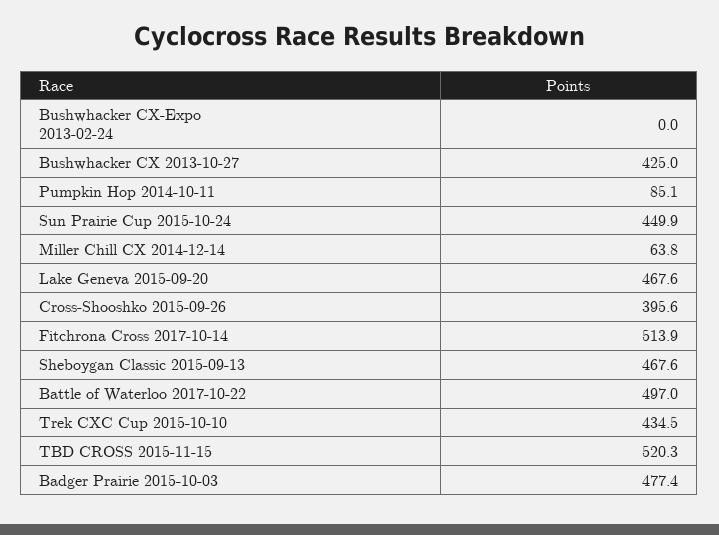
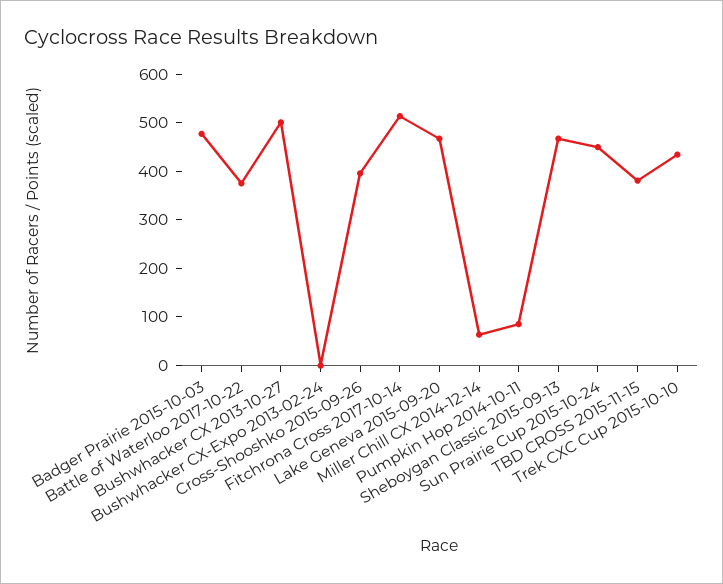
Bushwhacker CX 2013-10-27: 425 -> 500
Battle of Waterloo 2017-10-22: 497 -> 380
TBD CROSS 2015-11-15: 520.3 -> 380

